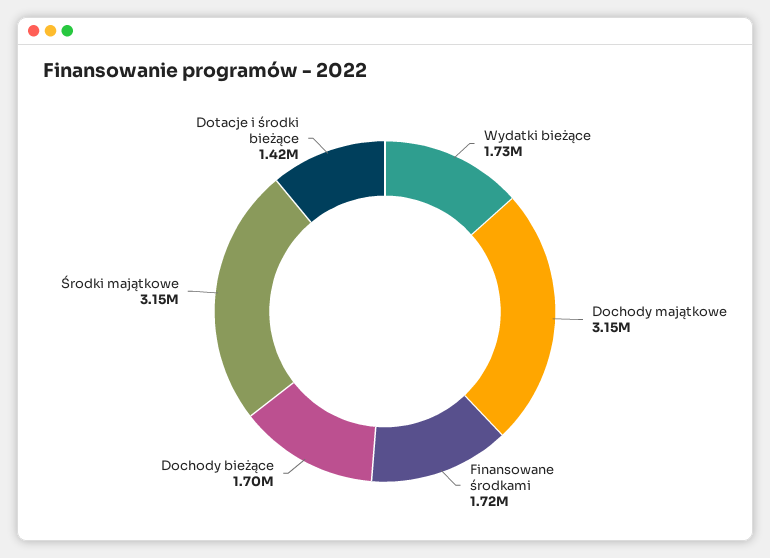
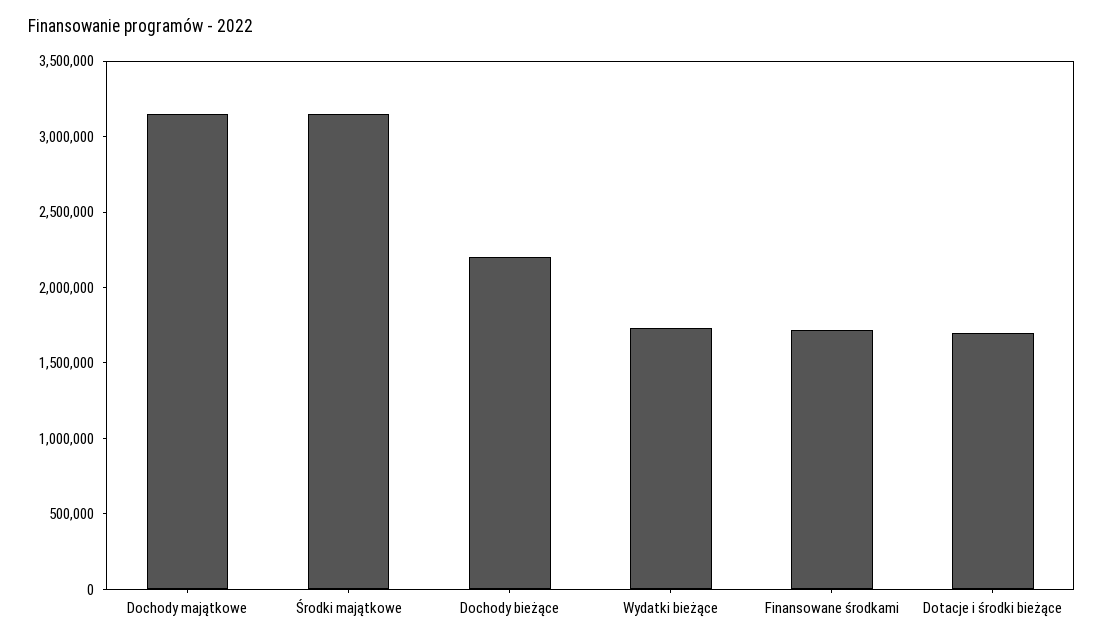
Dochody bieżące: 1700000 -> 2200000
Dotacje i środki bieżące: 1420000 -> 1700000

